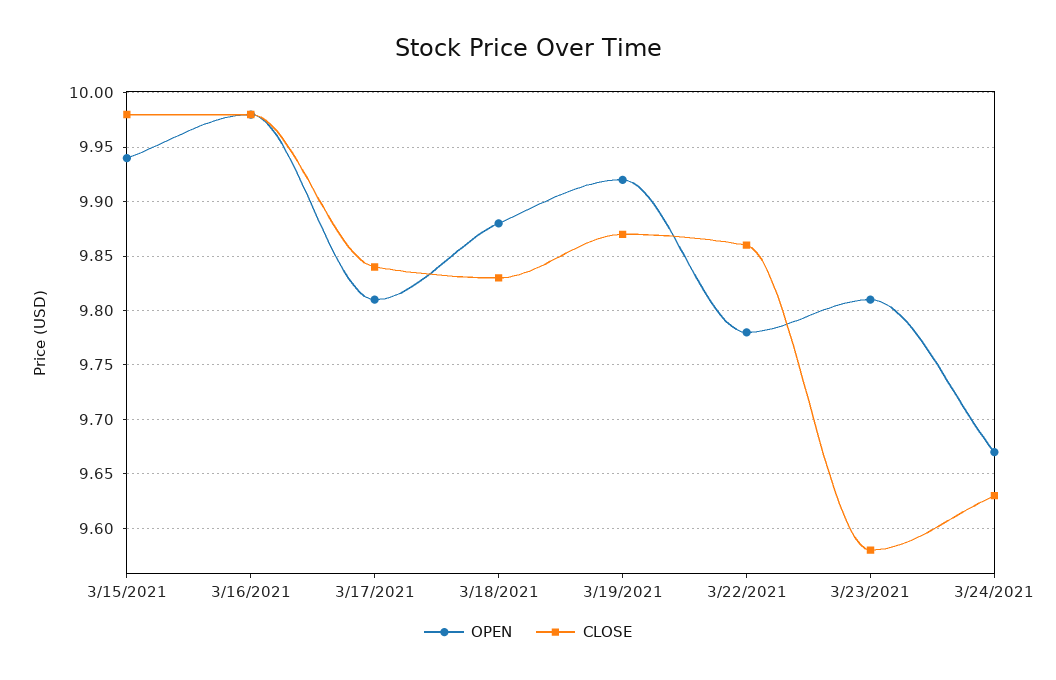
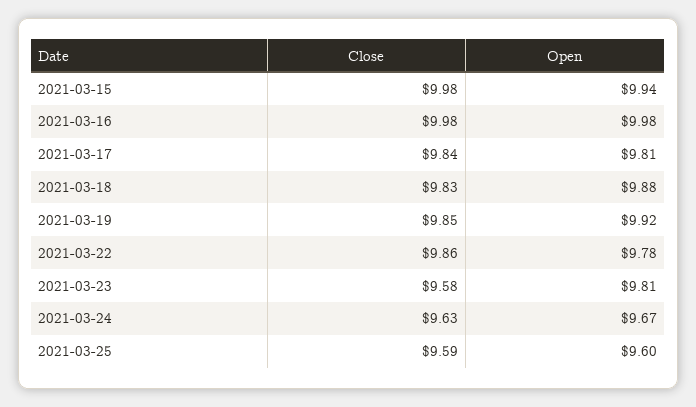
CLOSE, 3/19/2021: 9.87 -> 9.85
CLOSE, 2021-03-25: none -> 9.59
OPEN, 2021-03-25: none -> 9.6

